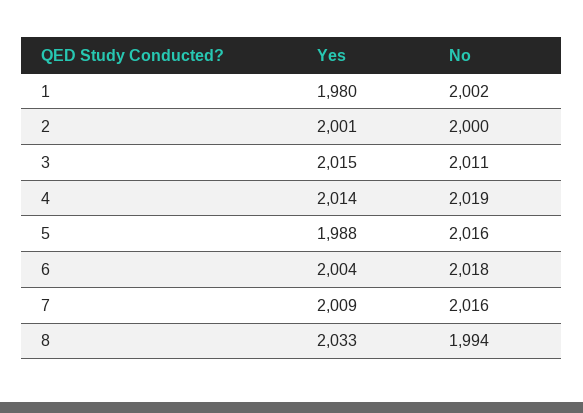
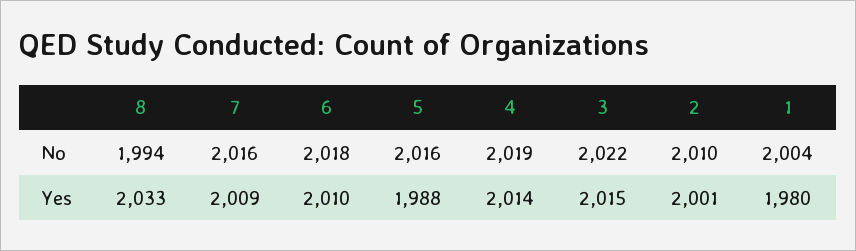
No, 1: 2002 -> 2004
No, 2: 2000 -> 2010
No, 3: 2011 -> 2022
Yes, 6: 2004 -> 2010

